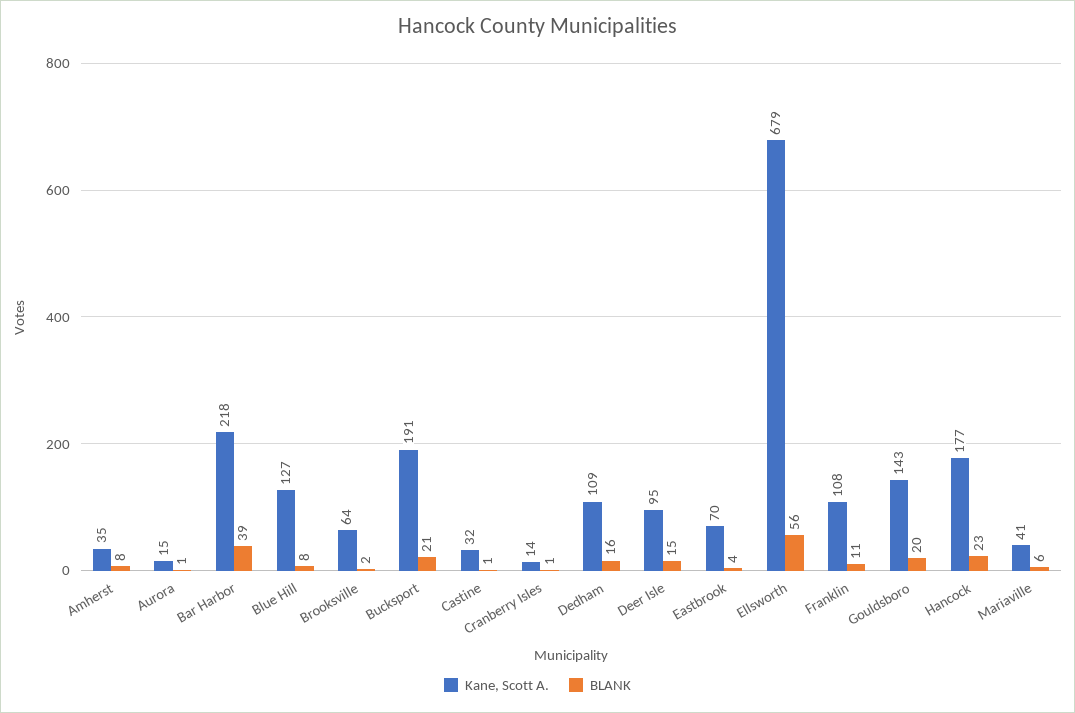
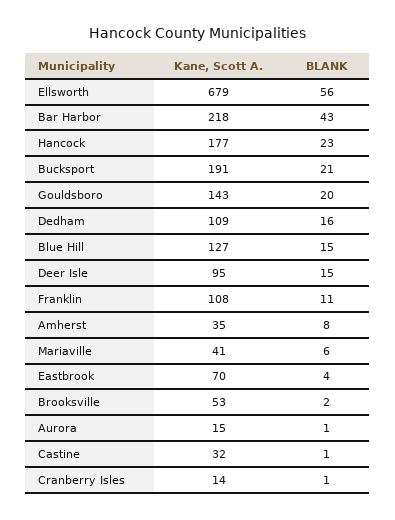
BLANK, Bar Harbor: 39 -> 43
BLANK, Blue Hill: 8 -> 15
Kane, Scott A., Brooksville: 64 -> 53

